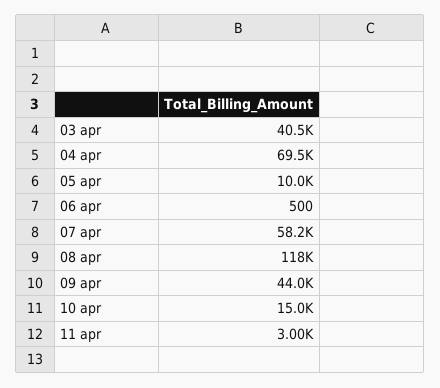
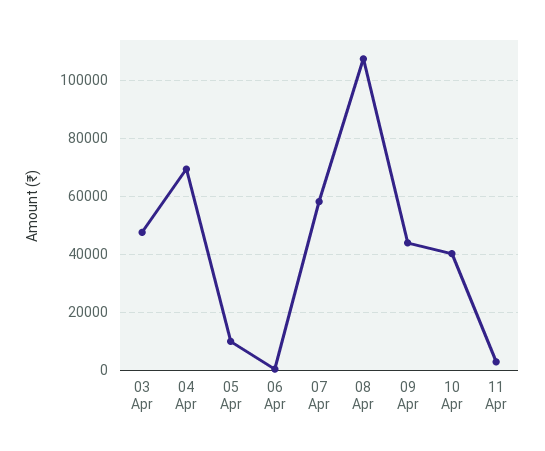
03 apr: 40500 -> 47500
08 apr: 118000 -> 107500
10 apr: 15000 -> 40000

